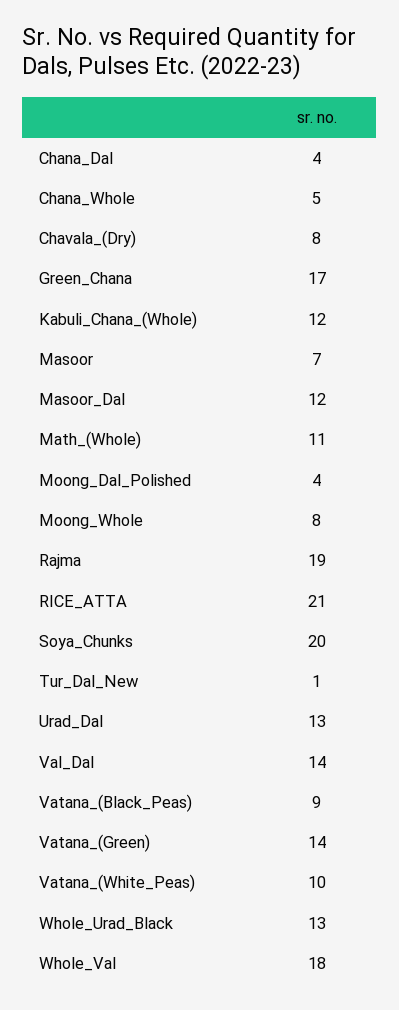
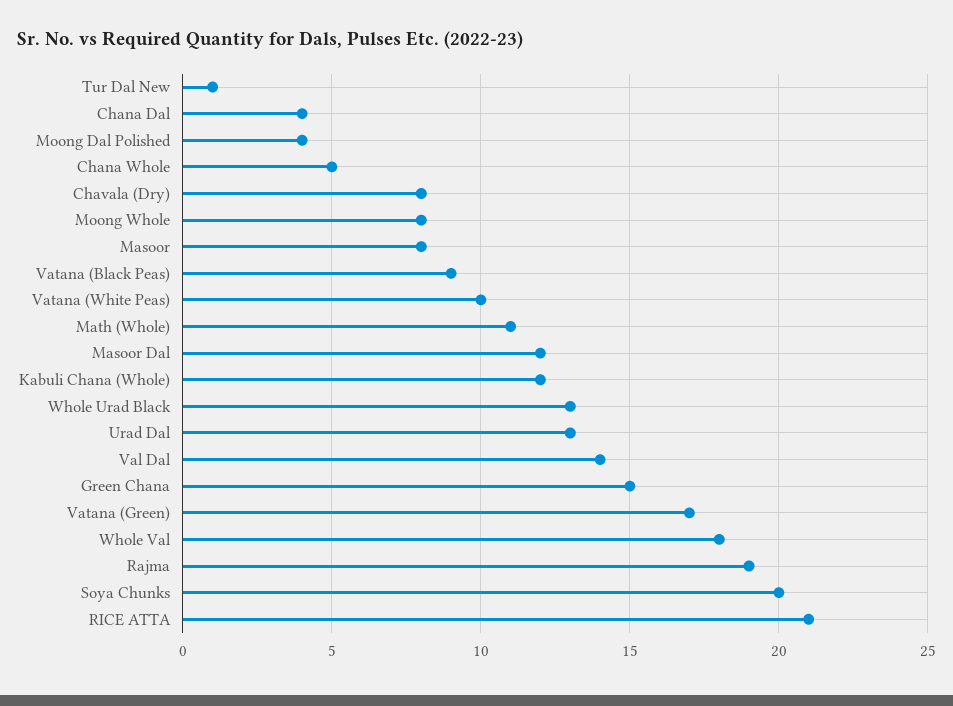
Green_Chana: 17 -> 15
Masoor: 7 -> 8
Vatana_(Green): 14 -> 17

